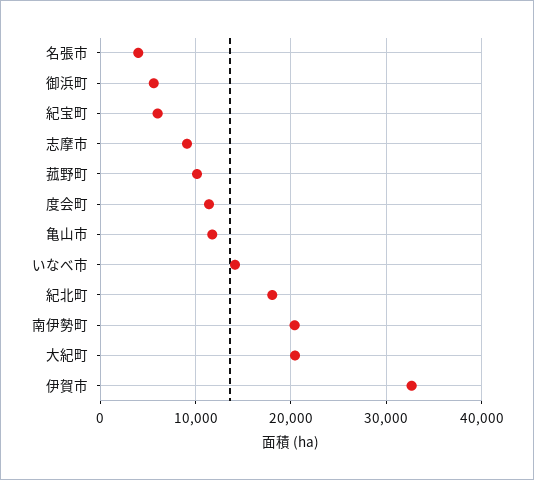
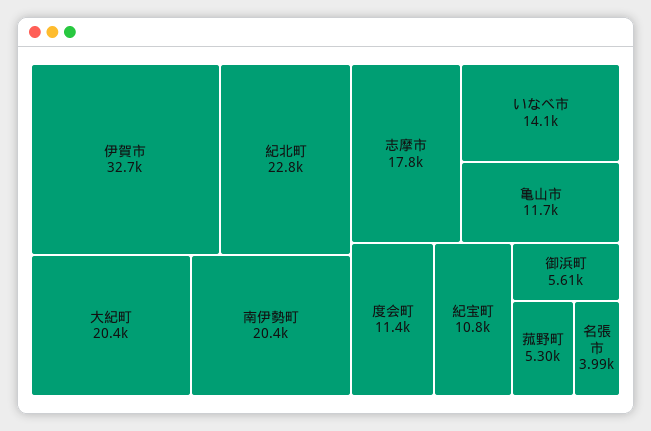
紀宝町: 6000 -> 10800
志摩市: 9000 -> 17800
菰野町: 10000 -> 5300
紀北町: 18000 -> 22800

